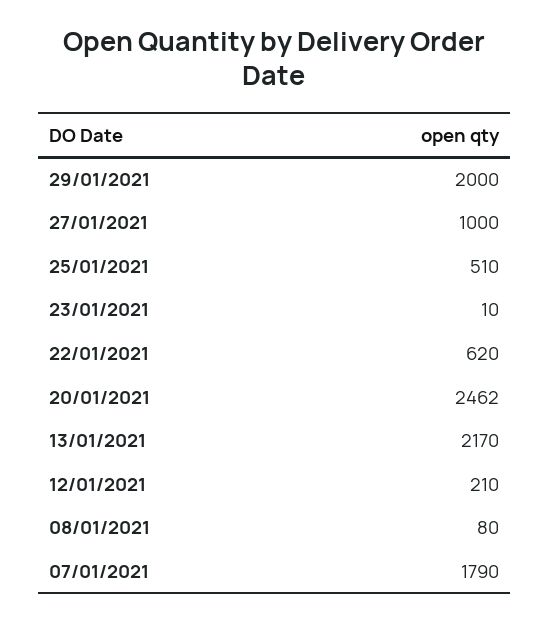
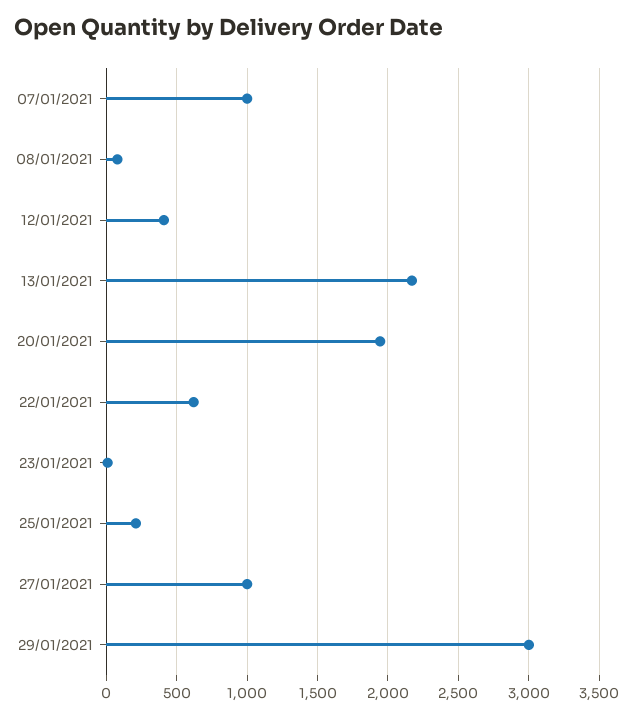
29/01/2021: 2000 -> 3000
25/01/2021: 510 -> 200
20/01/2021: 2462 -> 1950
12/01/2021: 210 -> 400
07/01/2021: 1790 -> 1000

